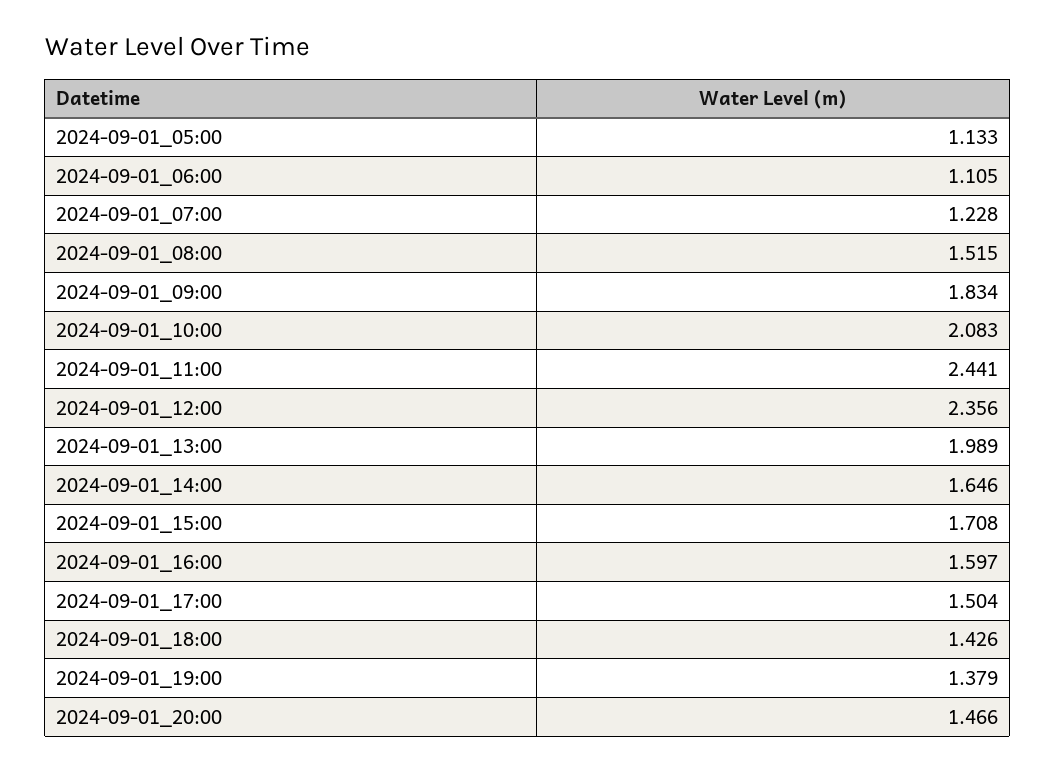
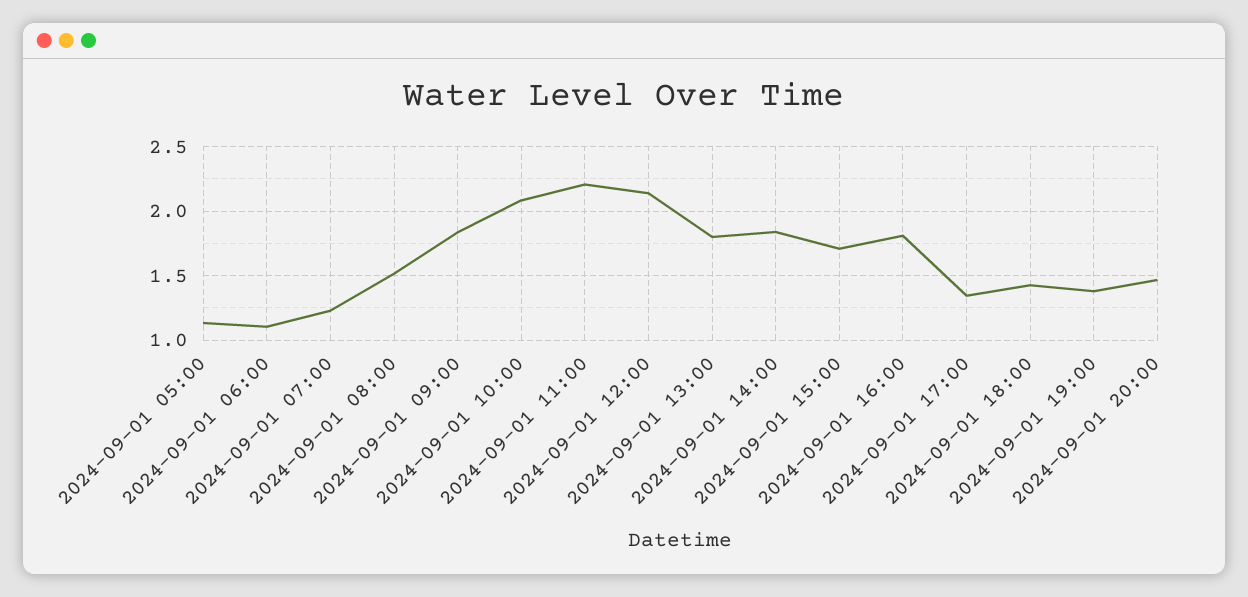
2024-09-01_11:00: 2.441 -> 2.2
2024-09-01_12:00: 2.356 -> 2.15
2024-09-01_13:00: 1.989 -> 1.8
2024-09-01_14:00: 1.646 -> 1.85
2024-09-01_16:00: 1.597 -> 1.8
2024-09-01_17:00: 1.504 -> 1.35

